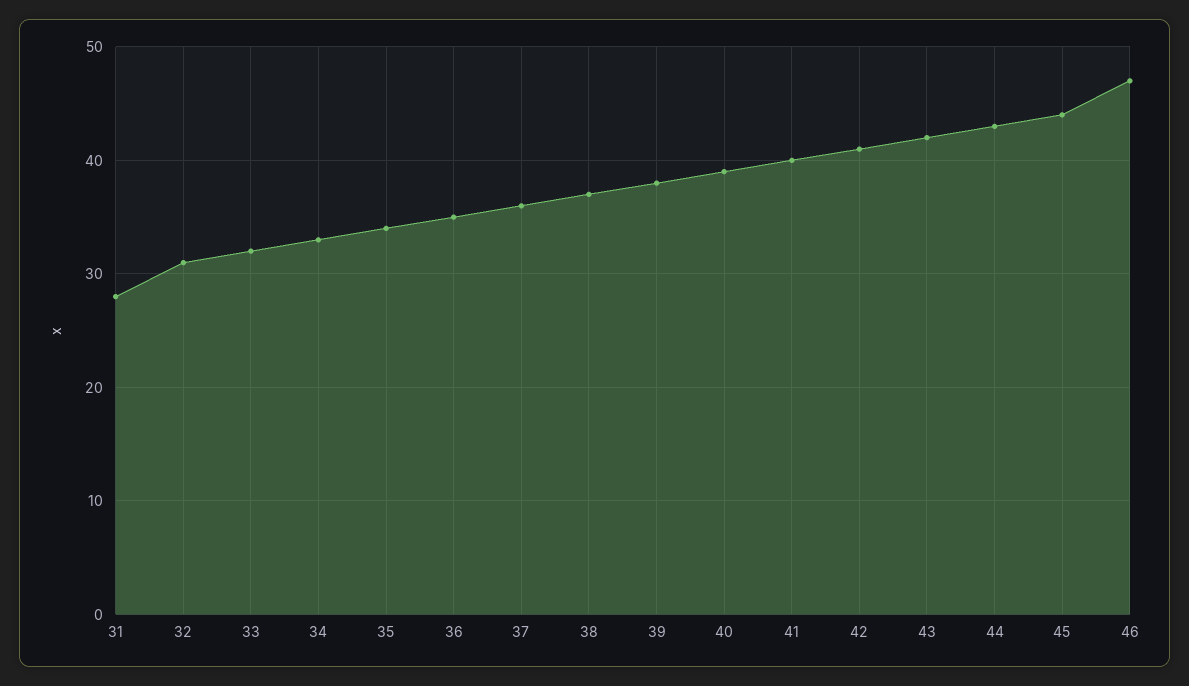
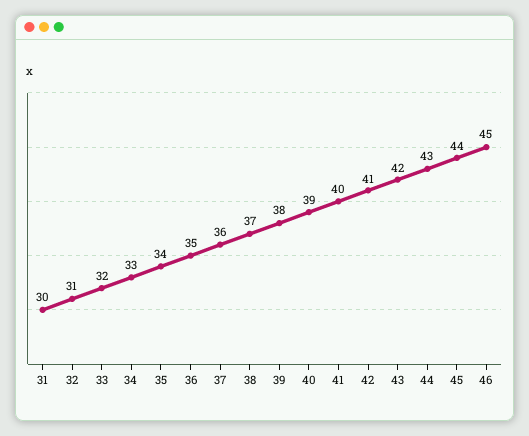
31: 28 -> 30
46: 47 -> 45

